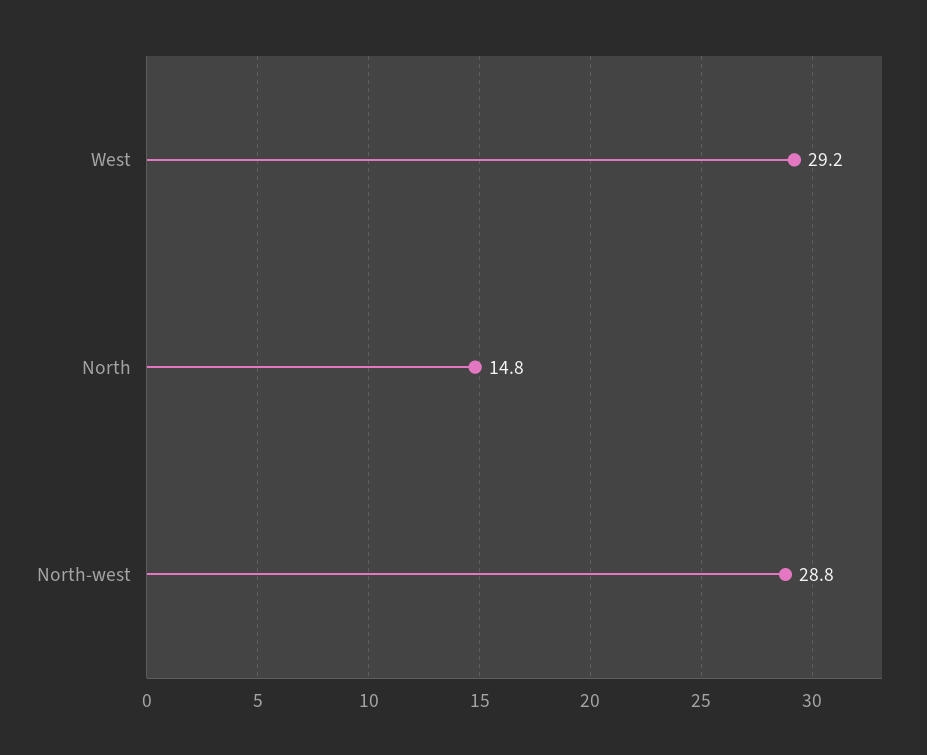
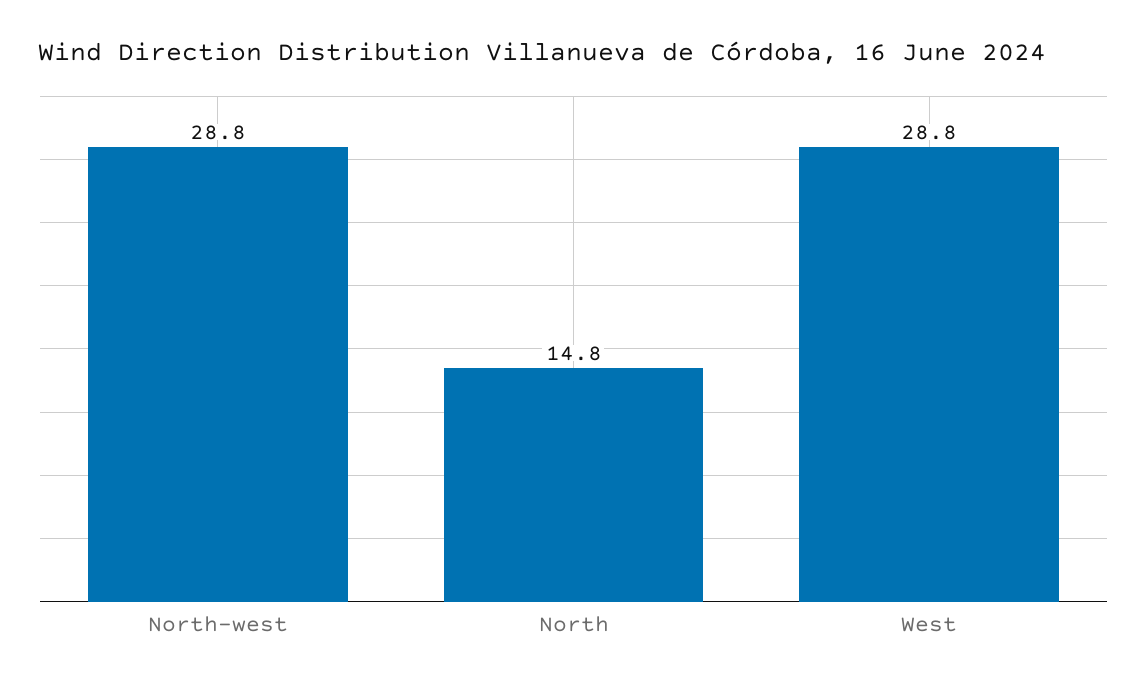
West: 29.2 -> 28.8

